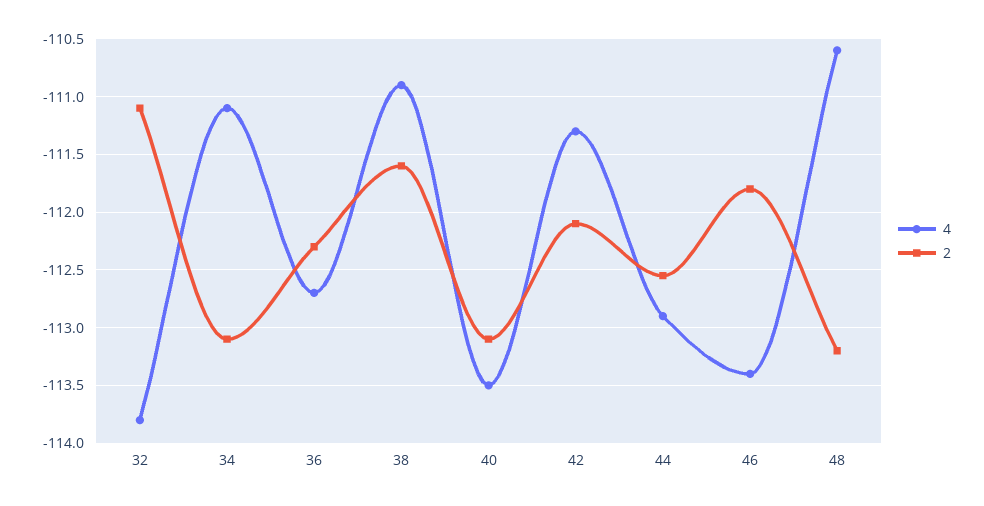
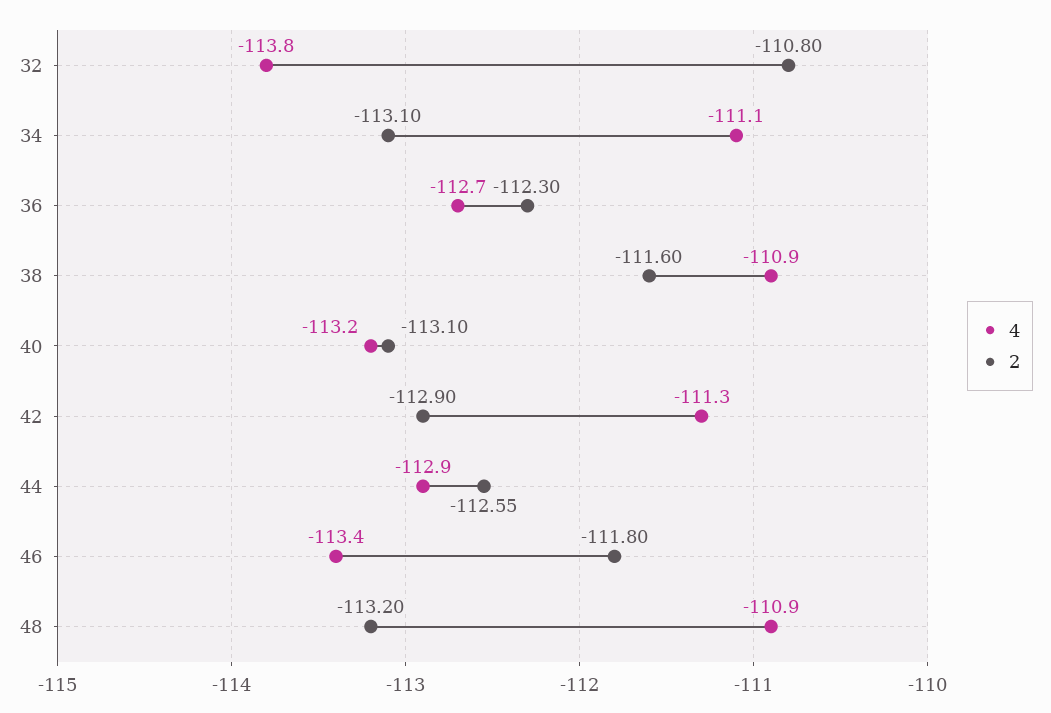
2, 32: -111.1 -> -110.8
4, 40: -113.5 -> -113.2
2, 42: -112.1 -> -112.9
4, 48: -110.6 -> -110.9

